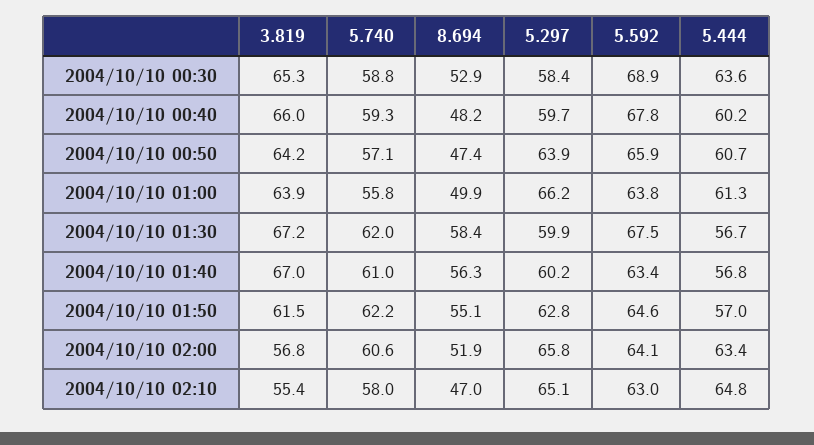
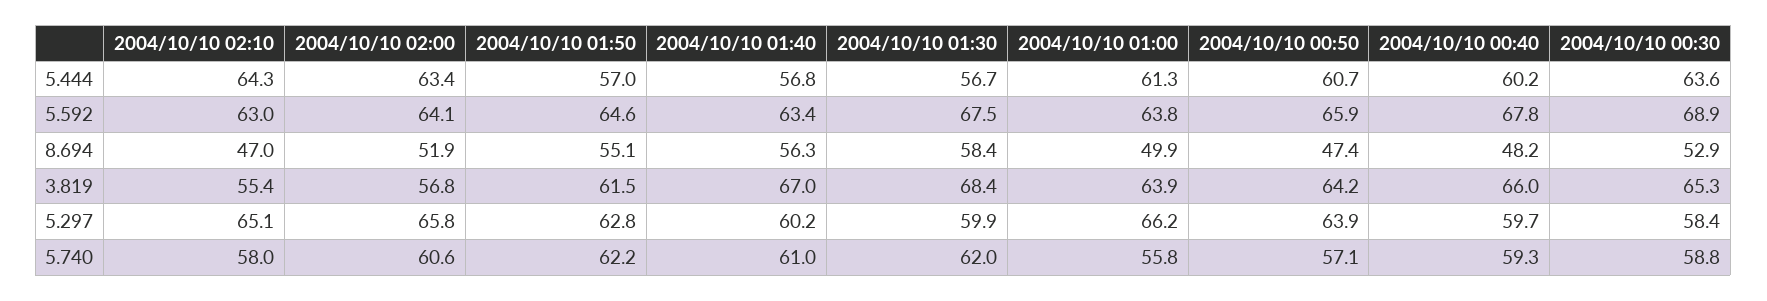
3.819, 2004/10/10 01:30: 67.2 -> 68.4
5.444, 2004/10/10 02:10: 64.8 -> 64.3

